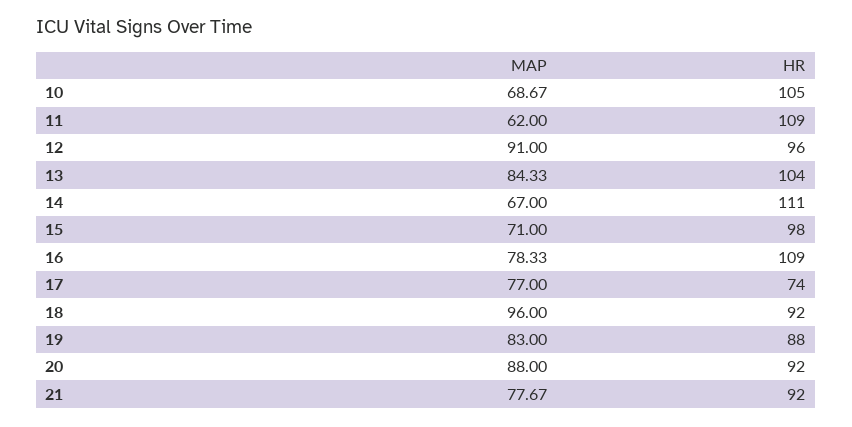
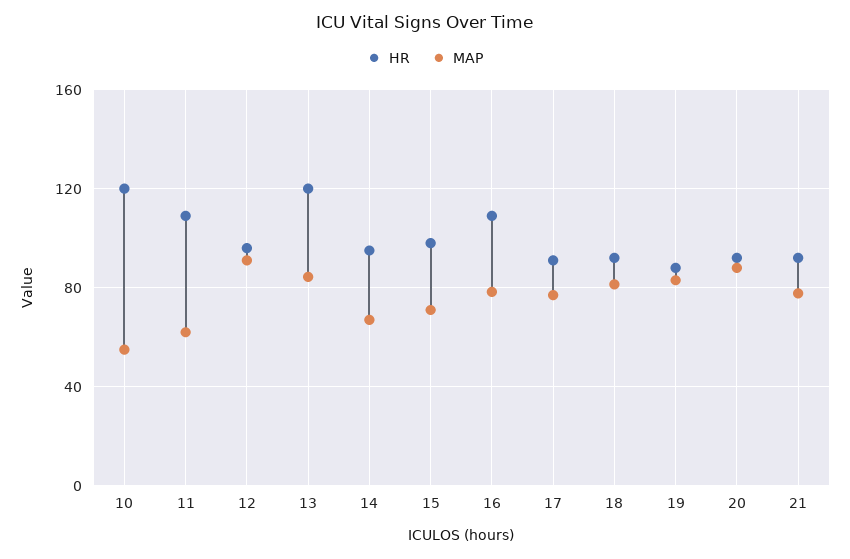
MAP, 10: 68.67 -> 55
HR, 10: 105 -> 120
HR, 13: 104 -> 120
HR, 14: 111 -> 95
HR, 17: 74 -> 90
MAP, 18: 96 -> 80

